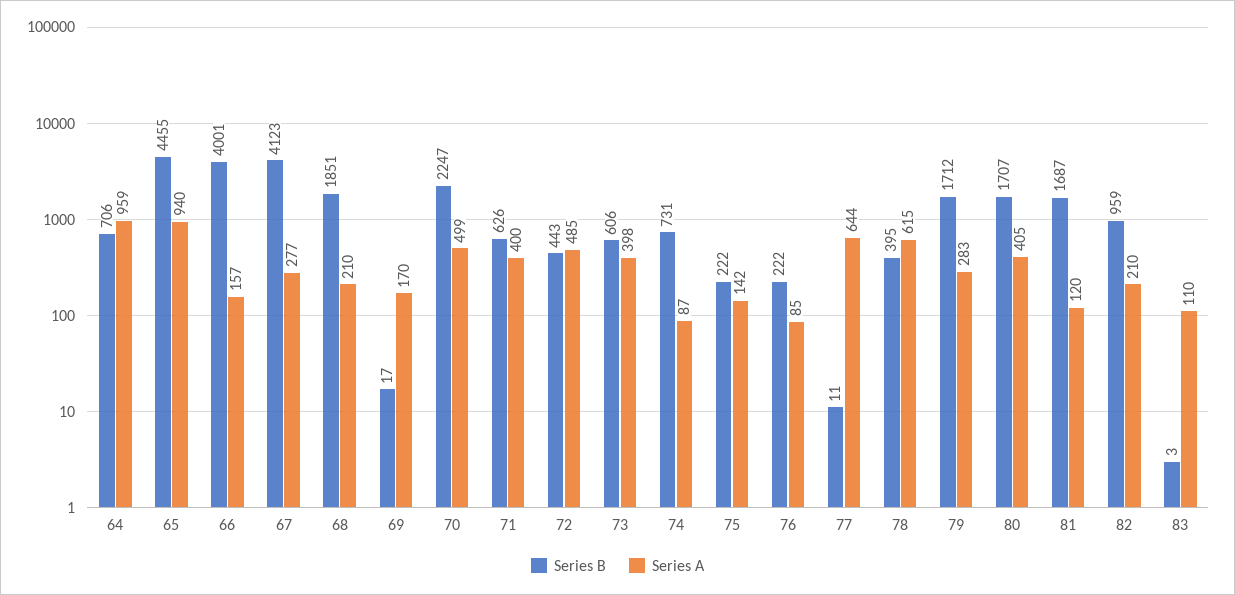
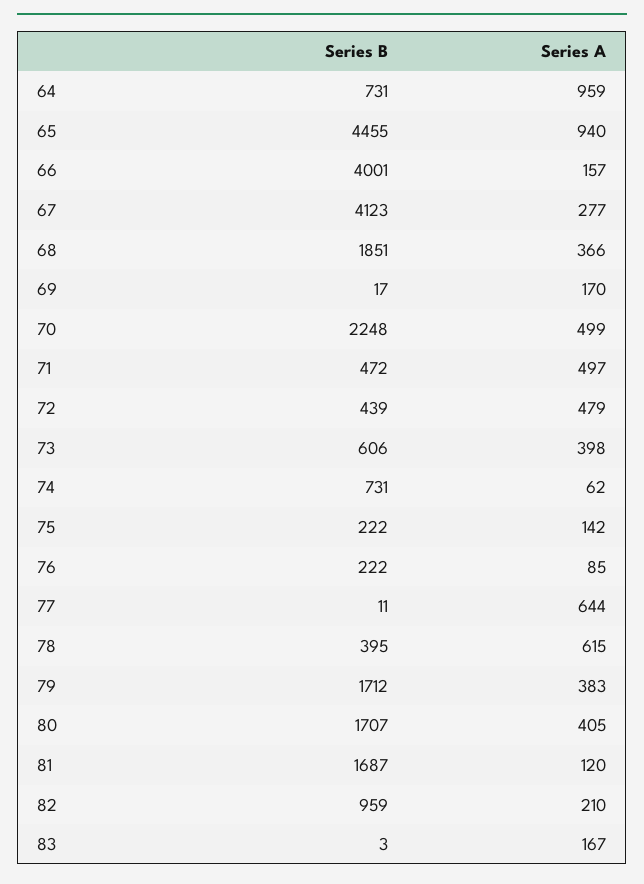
Series B, 64: 706 -> 731
Series A, 68: 210 -> 366
Series B, 70: 2247 -> 2248
Series B, 71: 626 -> 472
Series A, 71: 400 -> 497
Series B, 72: 443 -> 439
Series A, 72: 485 -> 479
Series A, 74: 87 -> 62
Series A, 79: 283 -> 383
Series A, 83: 110 -> 167

